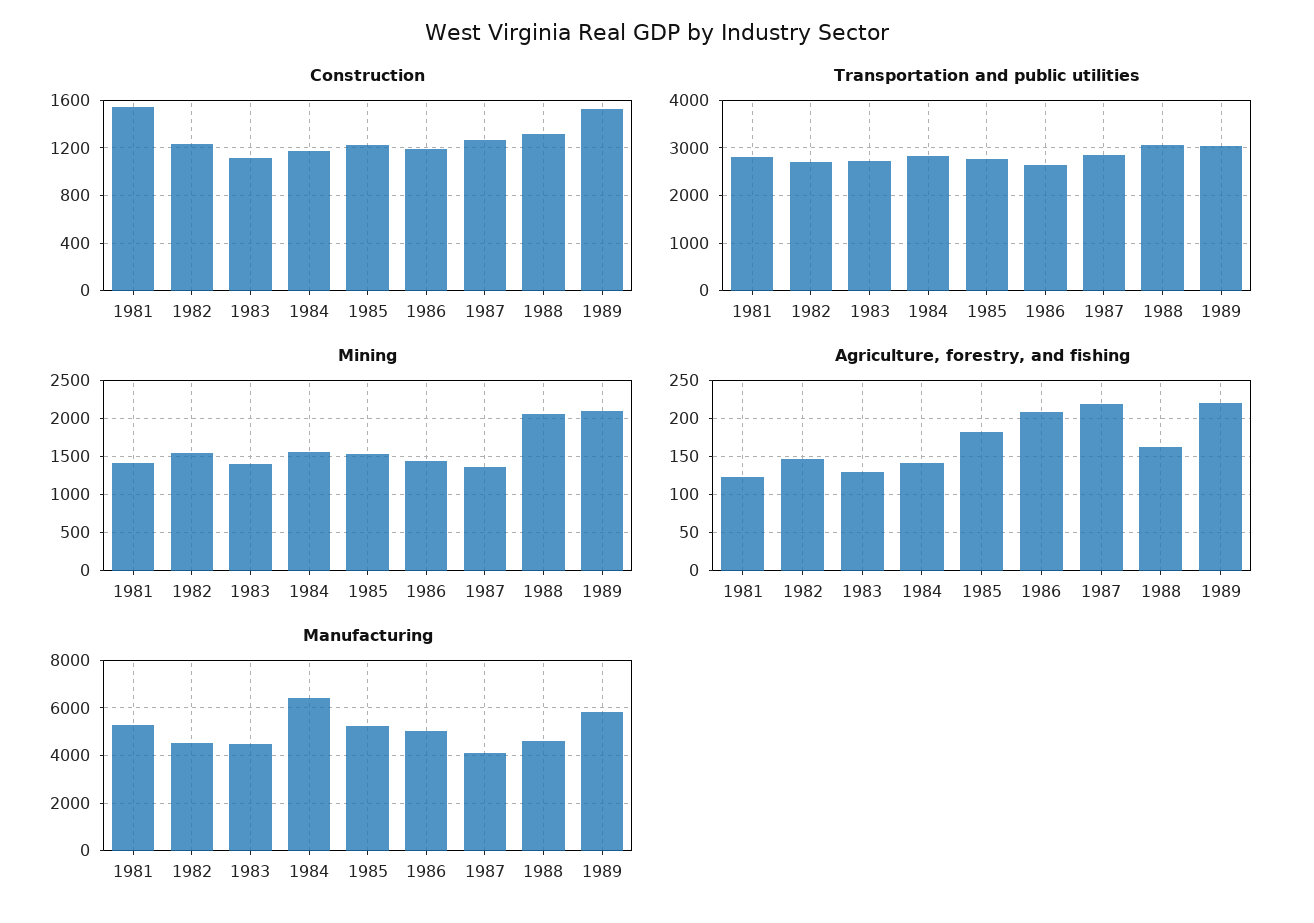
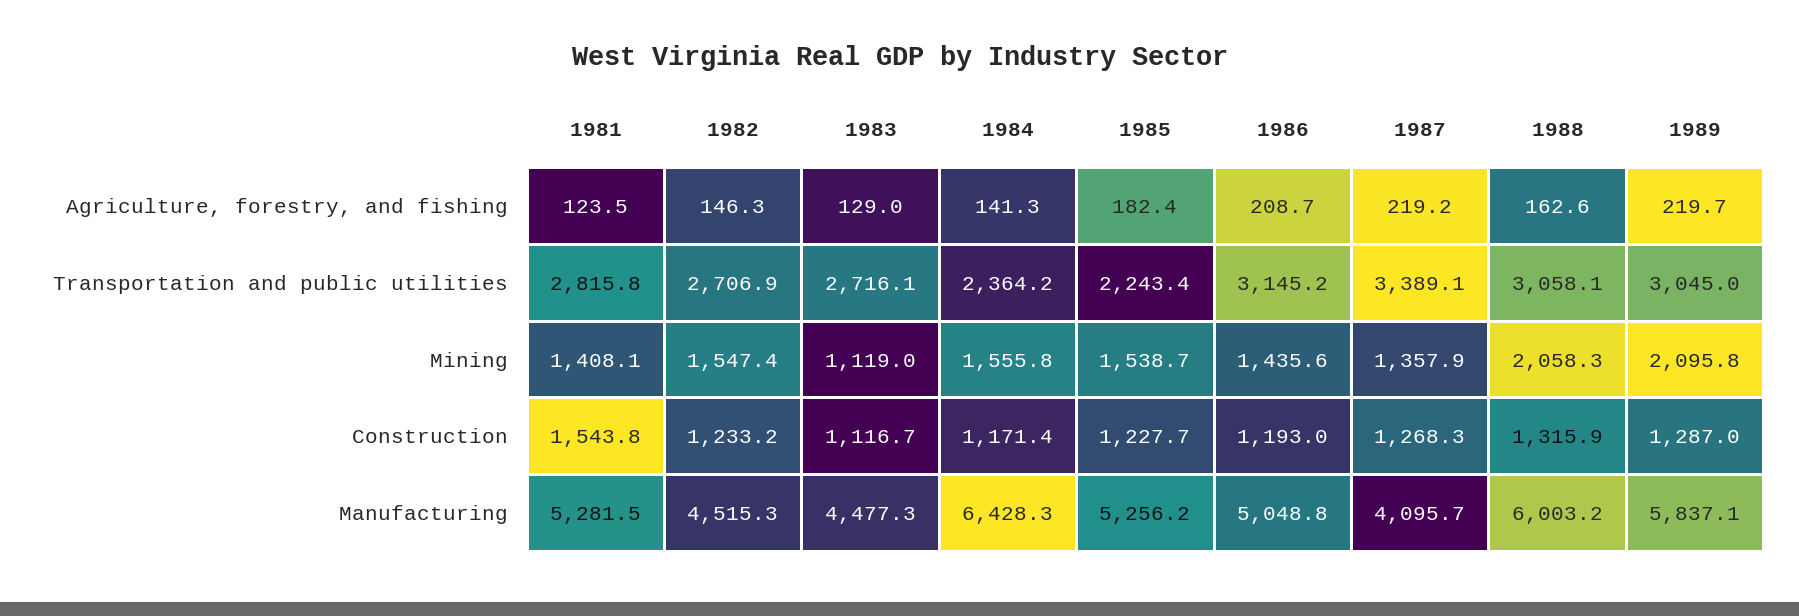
Construction, 1989: 1500 -> 1287
Transportation and public utilities, 1984: 2800 -> 2364.2
Transportation and public utilities, 1985: 2800 -> 2243.4
Transportation and public utilities, 1986: 2600 -> 3145.2
Transportation and public utilities, 1987: 2800 -> 3389.1
Mining, 1983: 1400 -> 1119
Manufacturing, 1988: 4500 -> 6003.2

